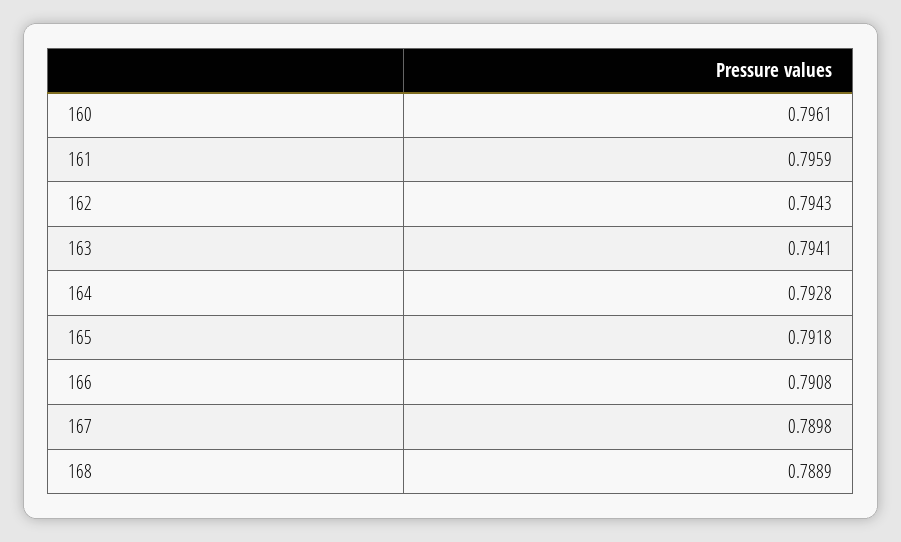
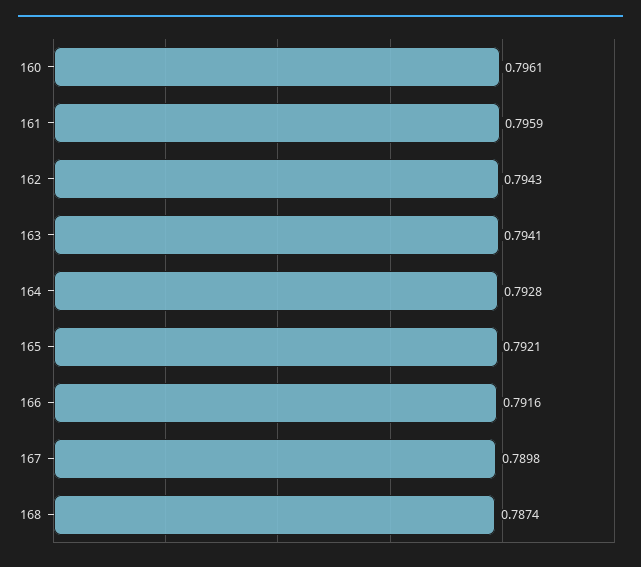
165: 0.7918 -> 0.7921
166: 0.7908 -> 0.7916
168: 0.7889 -> 0.7874

